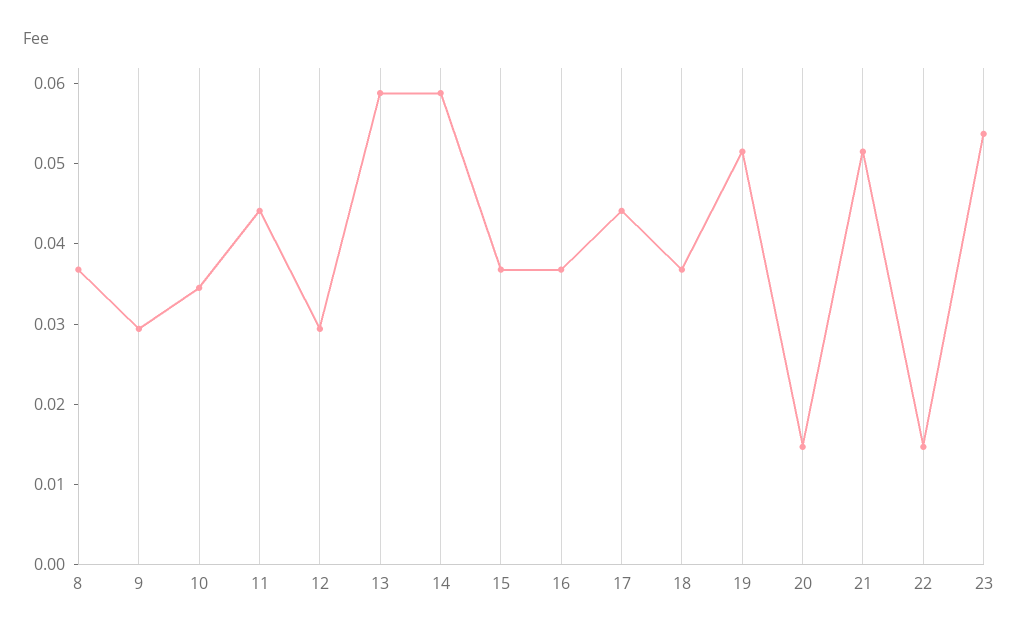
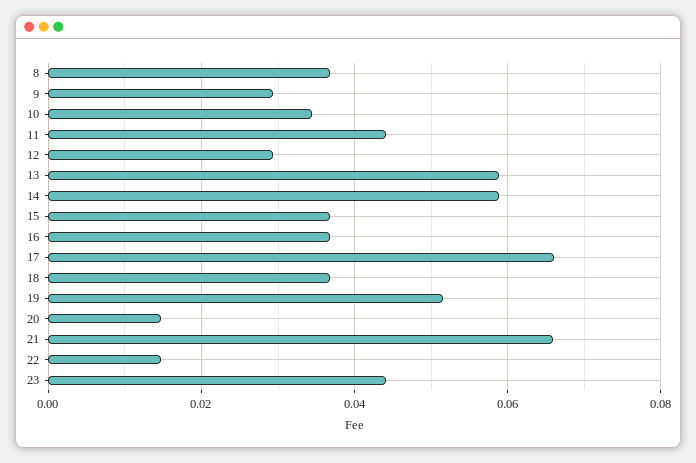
17: 0.044 -> 0.066
21: 0.052 -> 0.066
23: 0.054 -> 0.044

